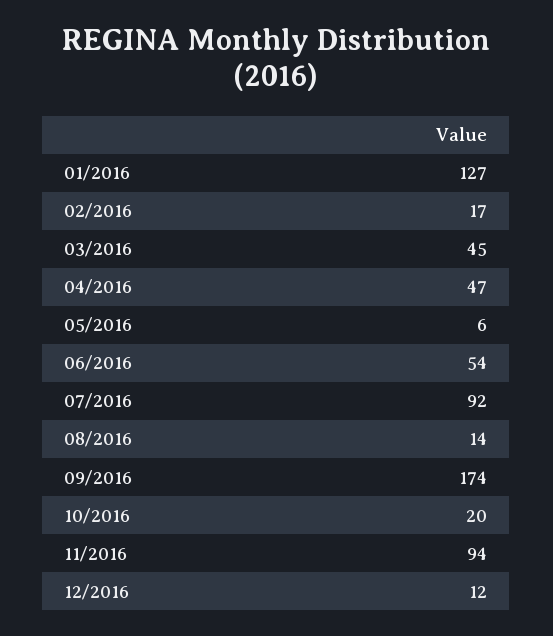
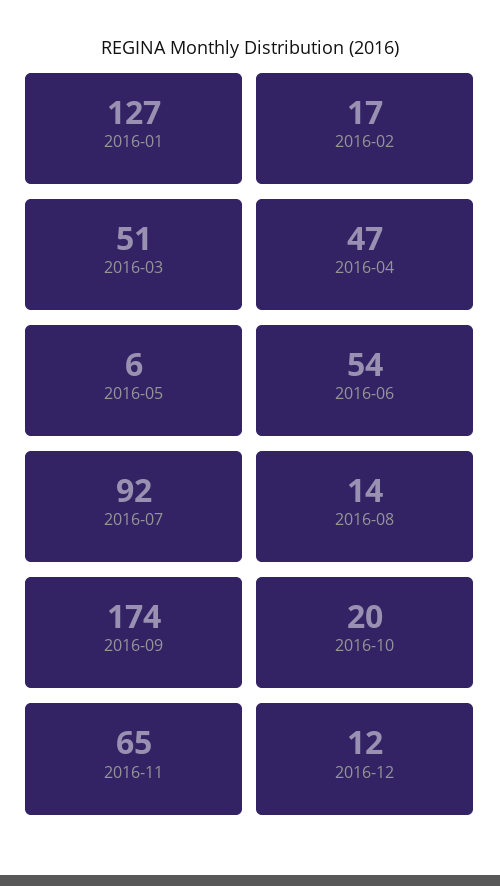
03/2016: 45 -> 51
11/2016: 94 -> 65

